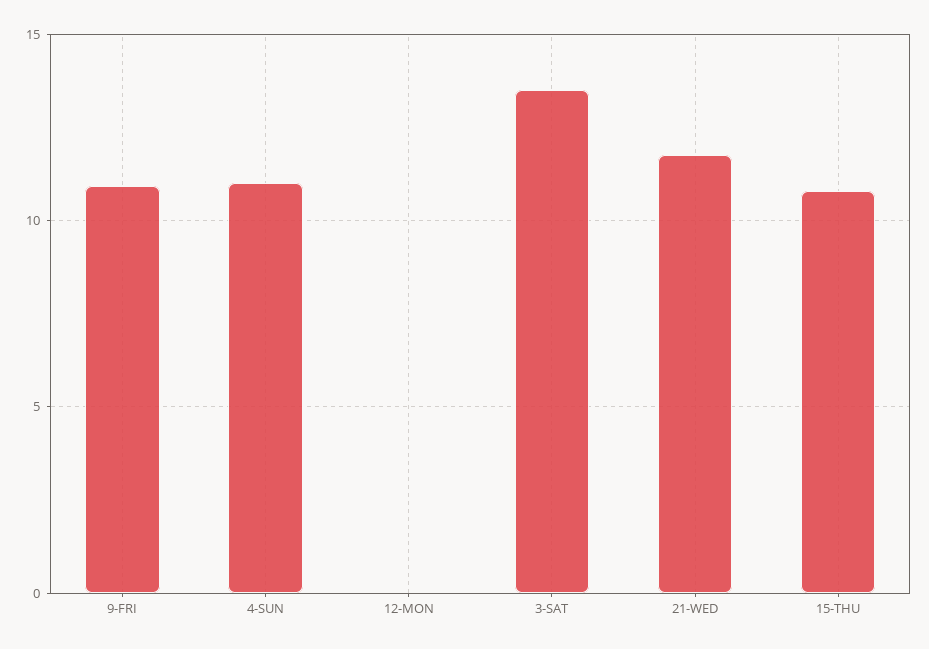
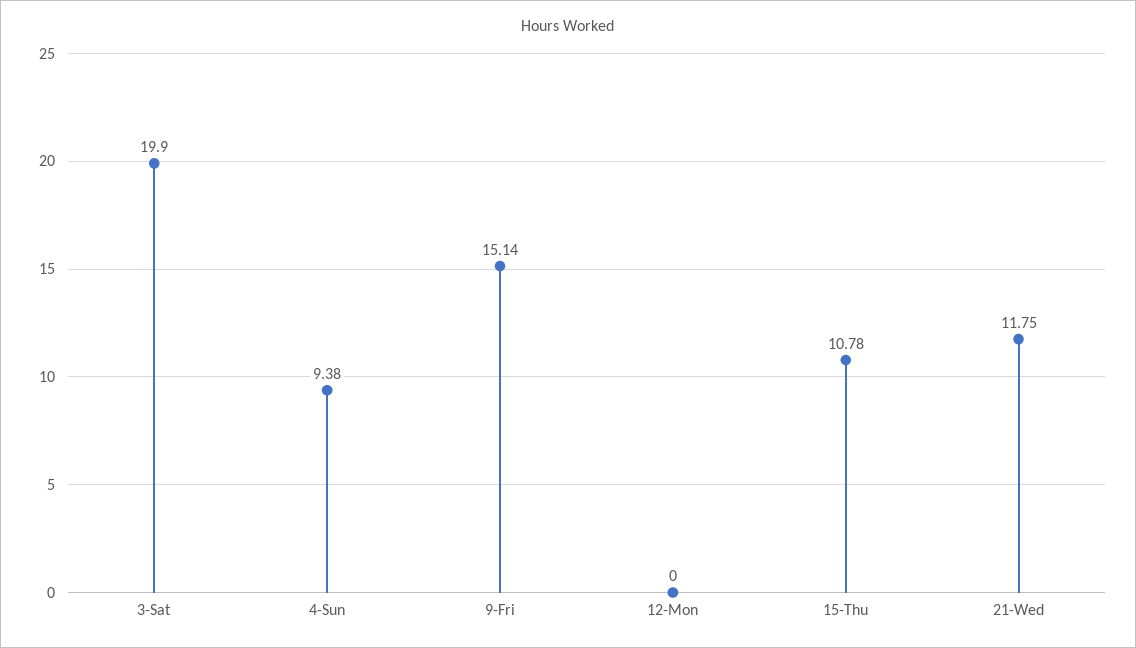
9-FRI: 11 -> 15.14
4-SUN: 11 -> 9.38
3-SAT: 13.5 -> 19.9

